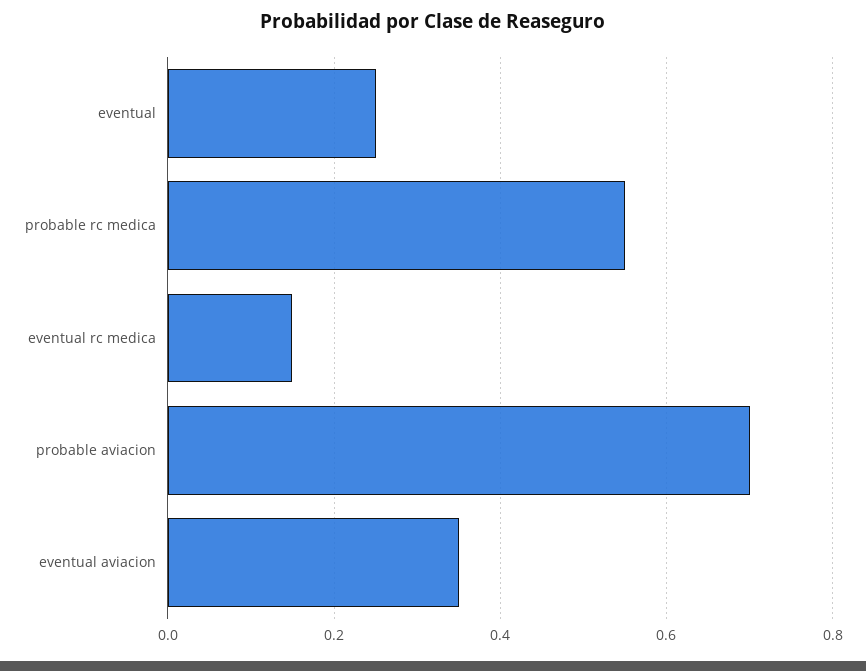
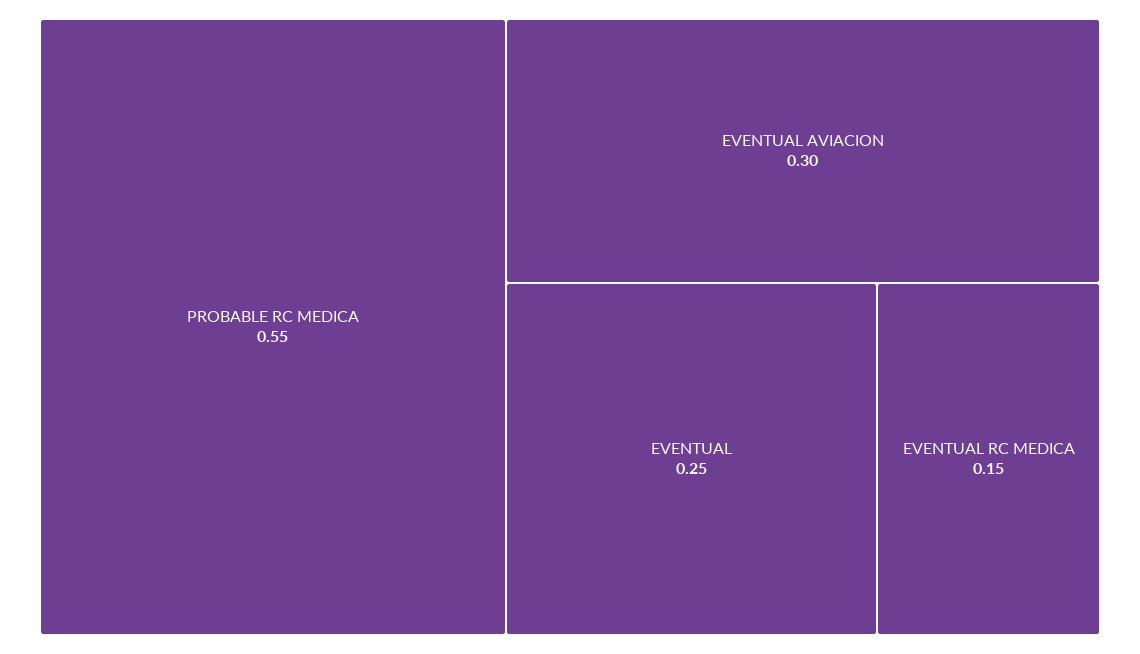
probable aviacion: 0.7 -> none
eventual aviacion: 0.35 -> 0.3

